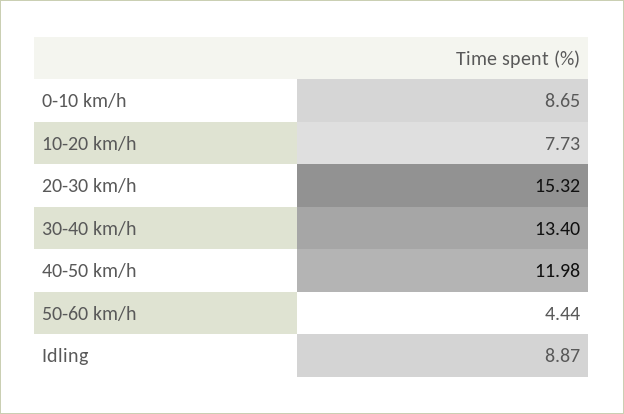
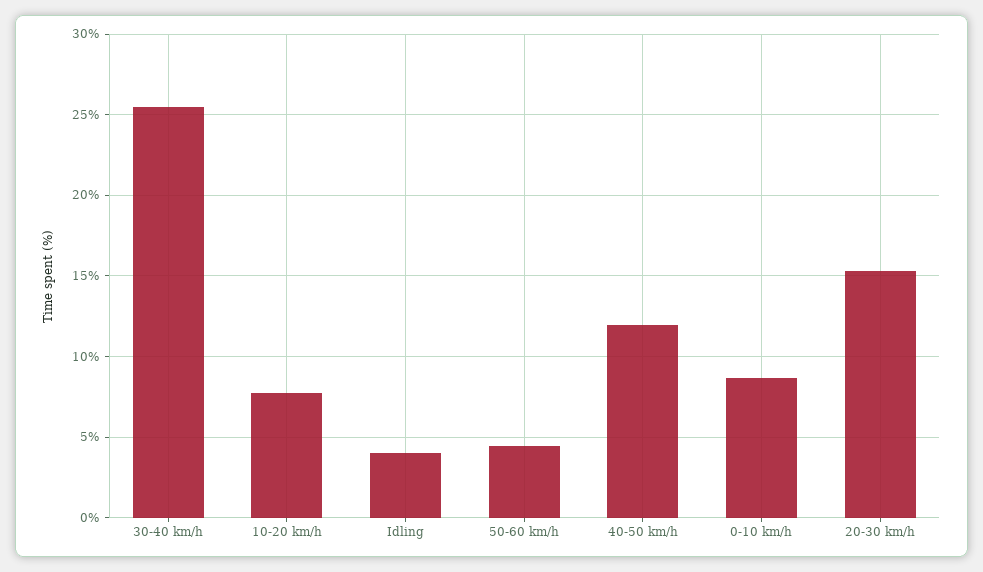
30-40 km/h: 13.4 -> 25.5
Idling: 8.87 -> 4

